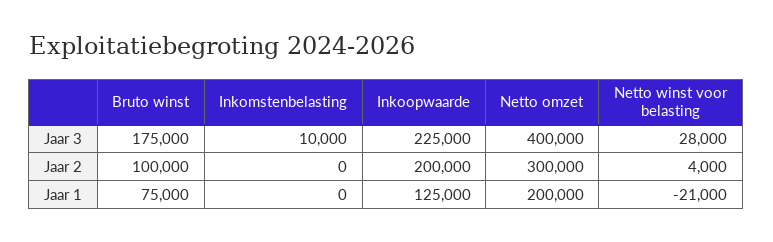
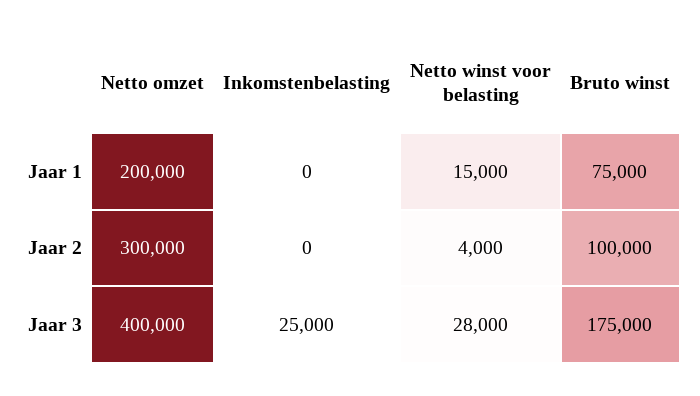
Inkomstenbelasting, Jaar 3: 10000 -> 25000
Inkoopwaarde, Jaar 3: 225000 -> none
Inkoopwaarde, Jaar 2: 200000 -> none
Inkoopwaarde, Jaar 1: 125000 -> none
Netto winst voor belasting, Jaar 1: -21000 -> 15000

